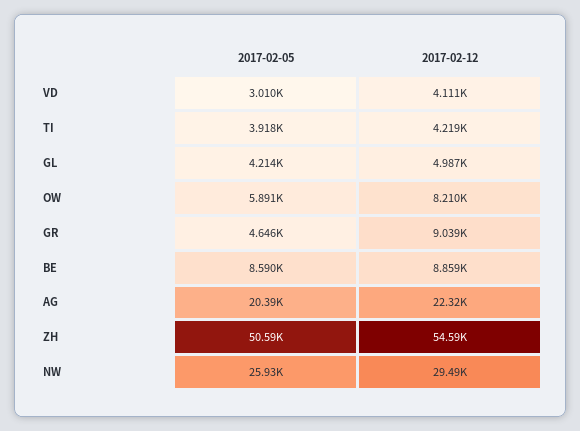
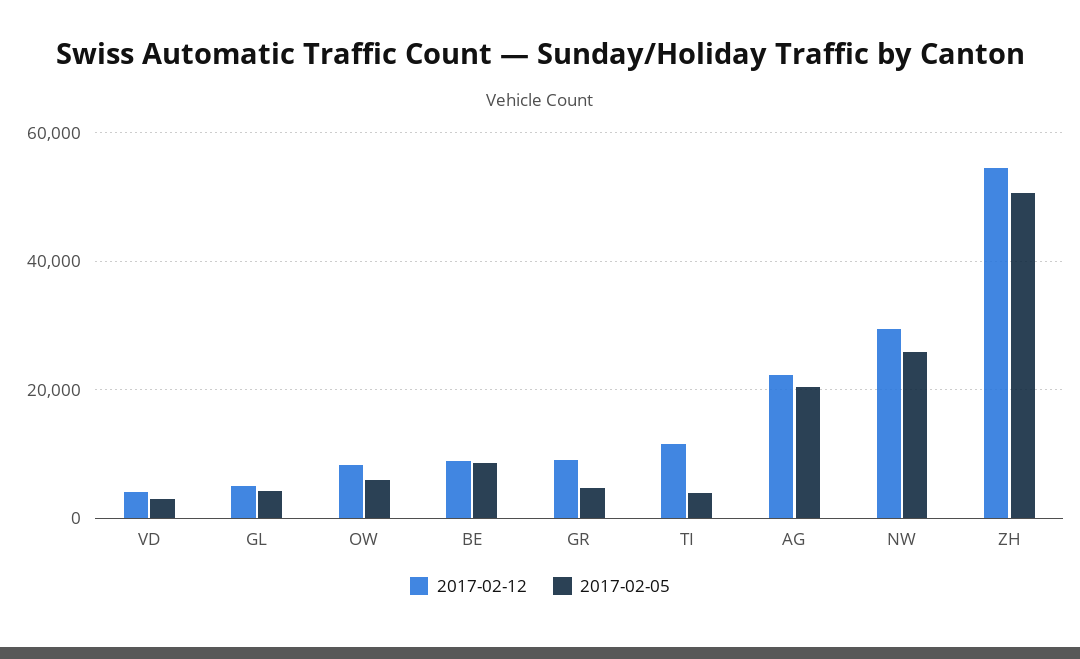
2017-02-12, TI: 4219 -> 12000

